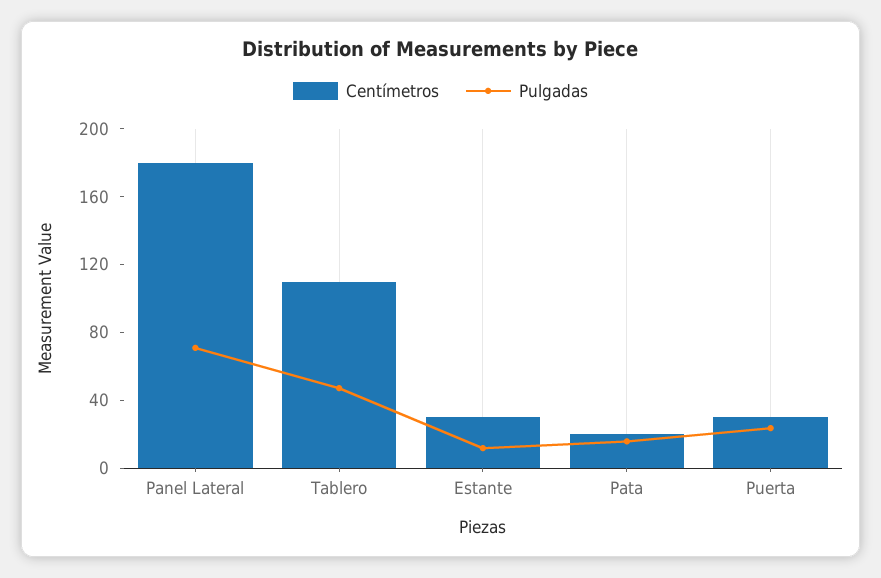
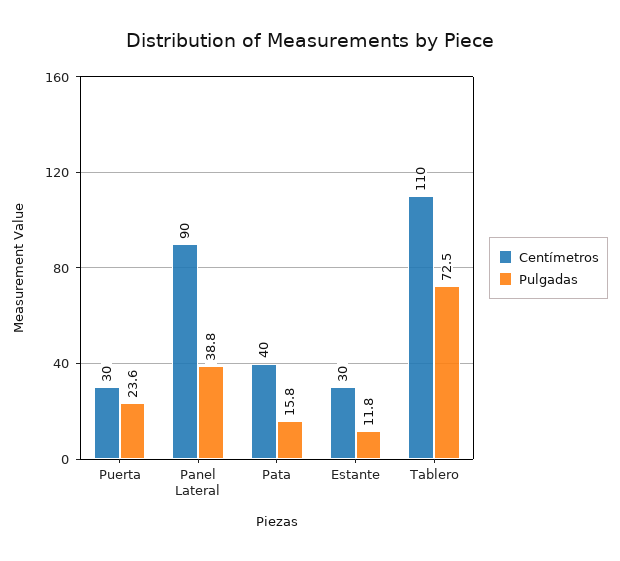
Centímetros, Panel Lateral: 180 -> 90
Pulgadas, Panel Lateral: 70 -> 38.8
Pulgadas, Tablero: 50 -> 72.5
Centímetros, Pata: 20 -> 40

